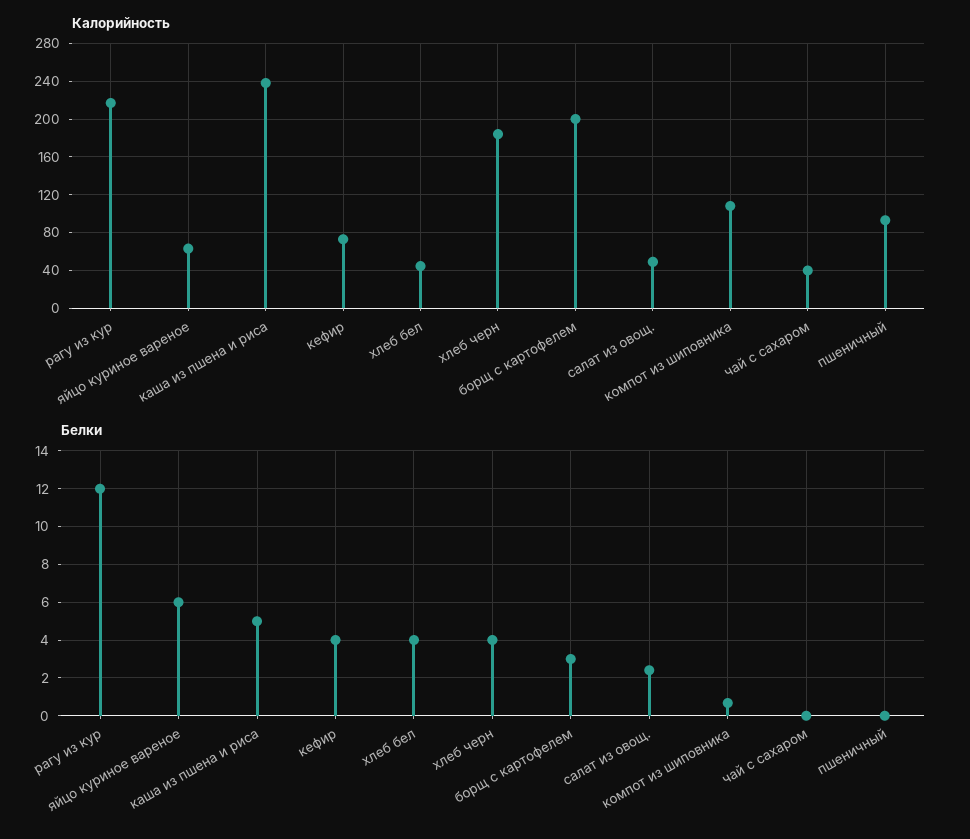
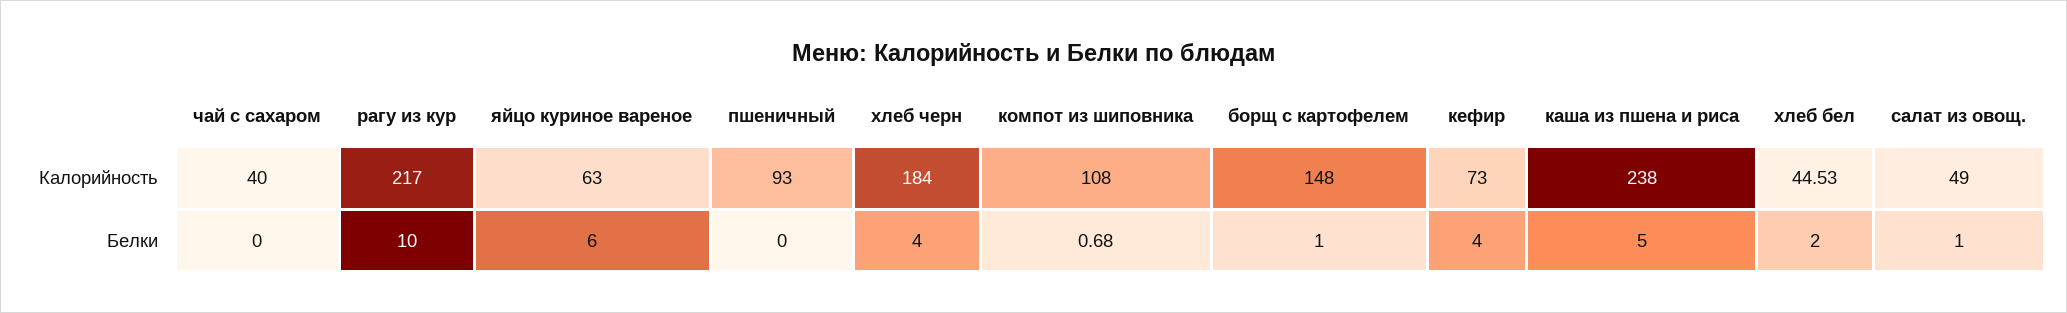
Калорийность, борщ с картофелем: 200 -> 148
Белки, рагу из кур: 12 -> 10
Белки, хлеб бел: 4 -> 2
Белки, борщ с картофелем: 3 -> 1
Белки, салат из овощ.: 2.5 -> 1

